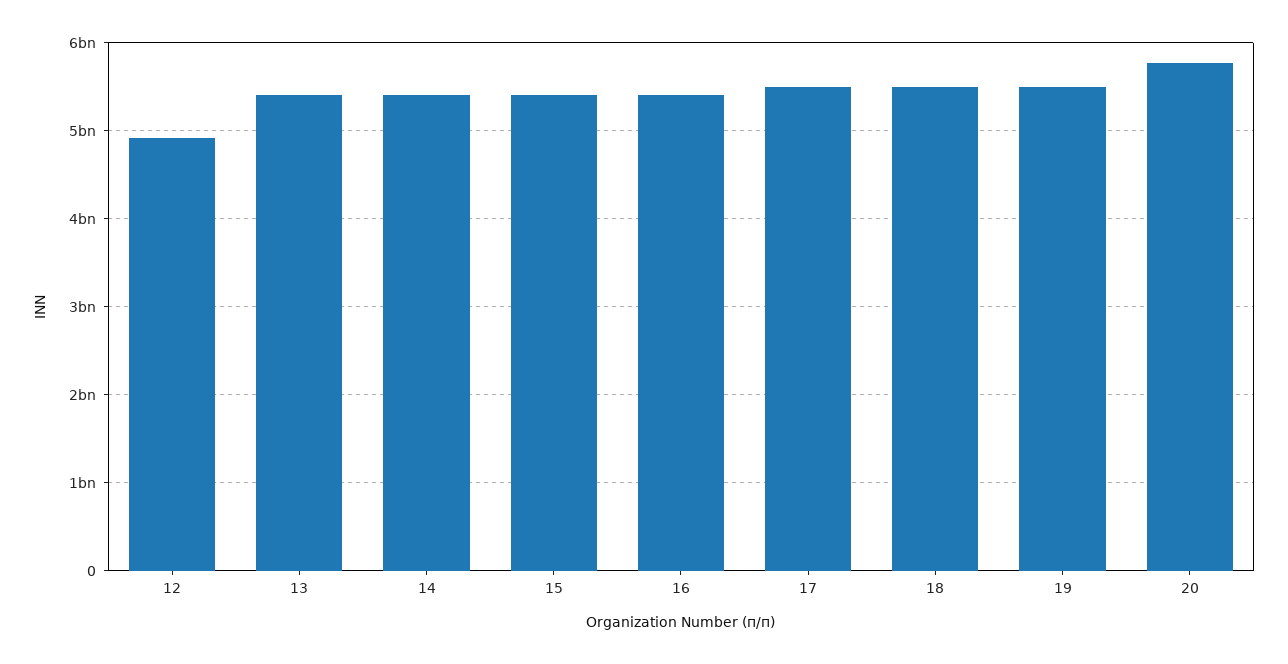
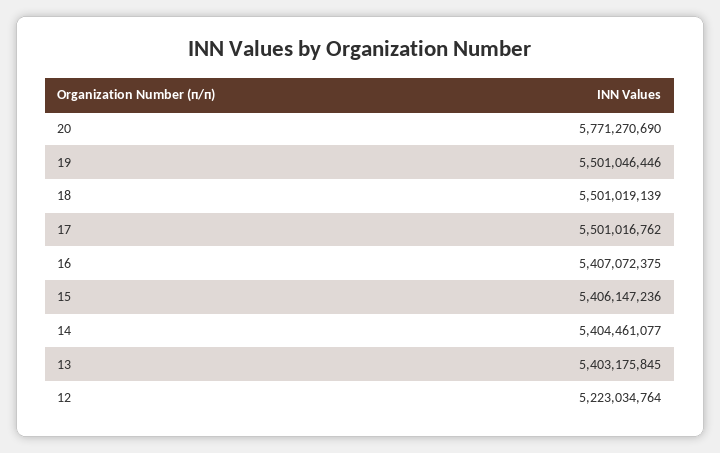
12: 4900000000 -> 5223034764

